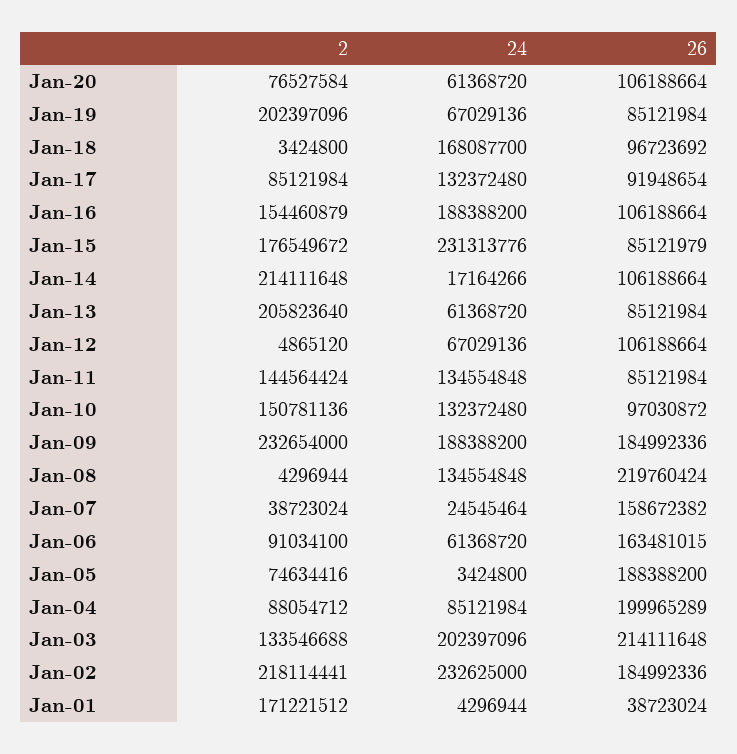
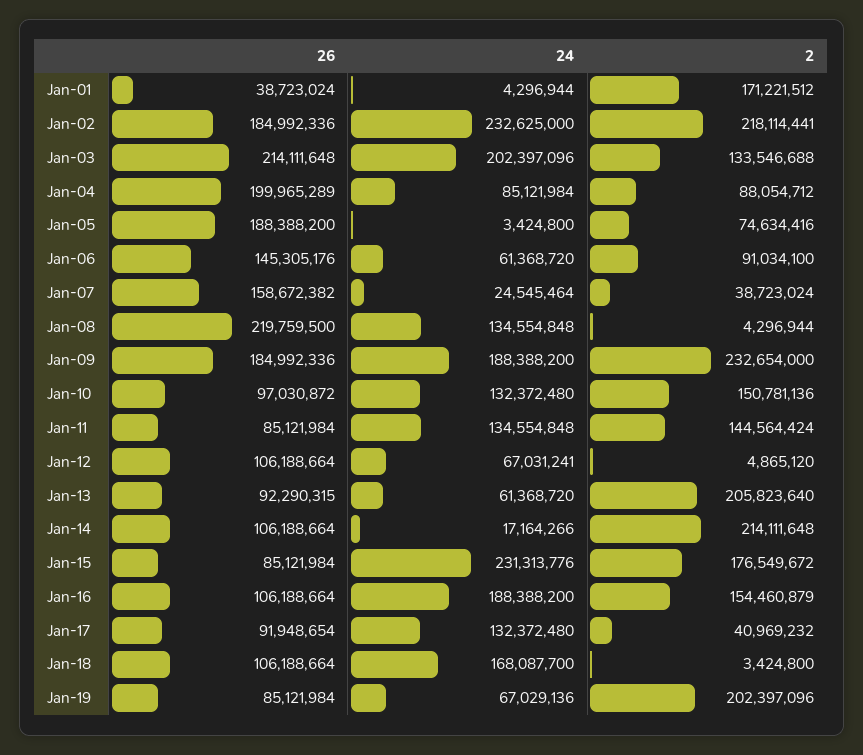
2, Jan-20: 76527584 -> none
24, Jan-20: 61368720 -> none
26, Jan-20: 106188664 -> none
26, Jan-18: 96723692 -> 106188664
2, Jan-17: 85121984 -> 40969232
26, Jan-15: 85121979 -> 85121984
26, Jan-13: 85121984 -> 92290315
24, Jan-12: 67029136 -> 67031241
26, Jan-08: 219760424 -> 219759500
26, Jan-06: 163481015 -> 145305176

